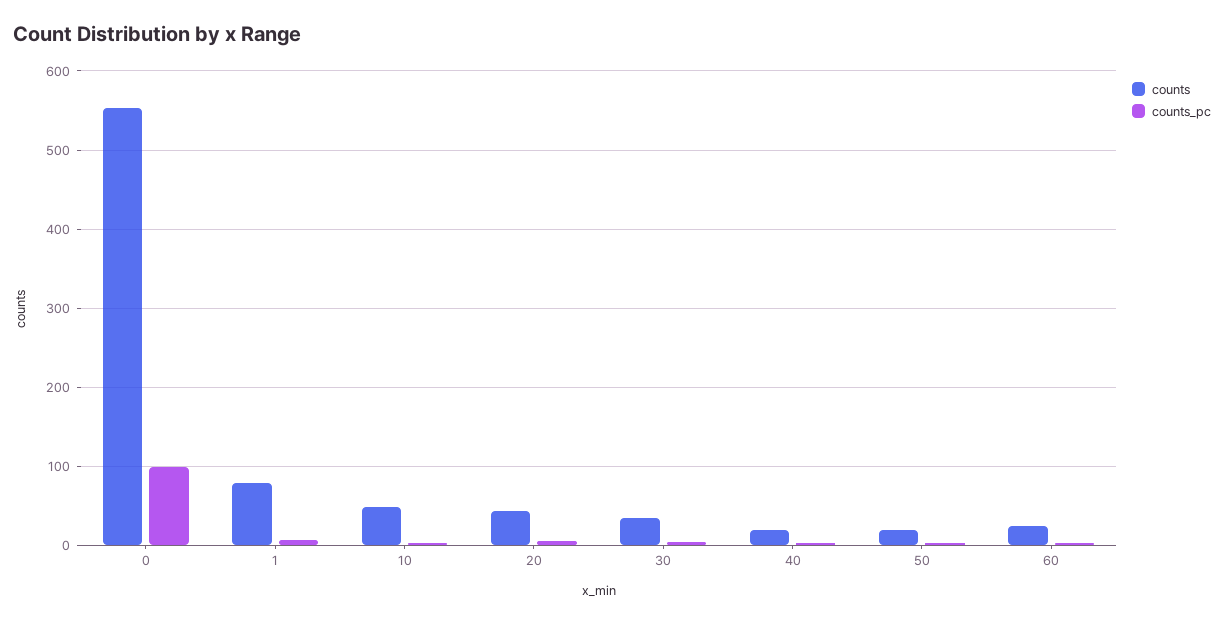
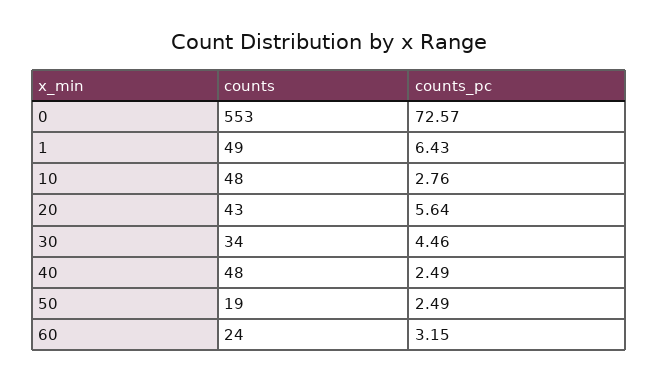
counts_pc, 0: 100 -> 72.57
counts, 1: 80 -> 49
counts, 40: 20 -> 48

